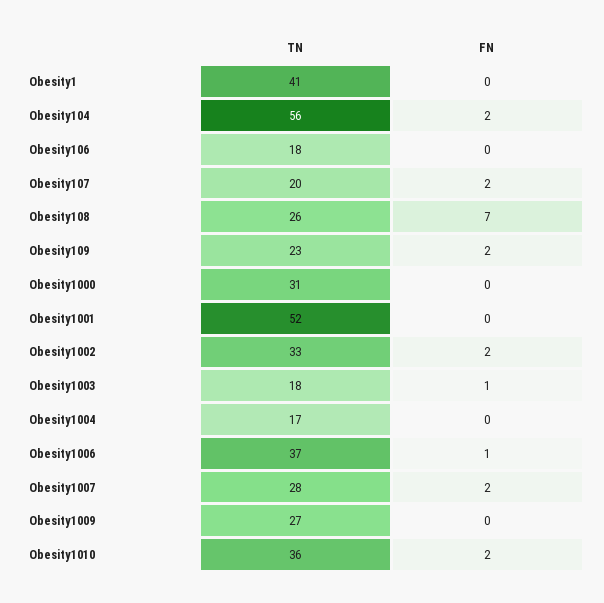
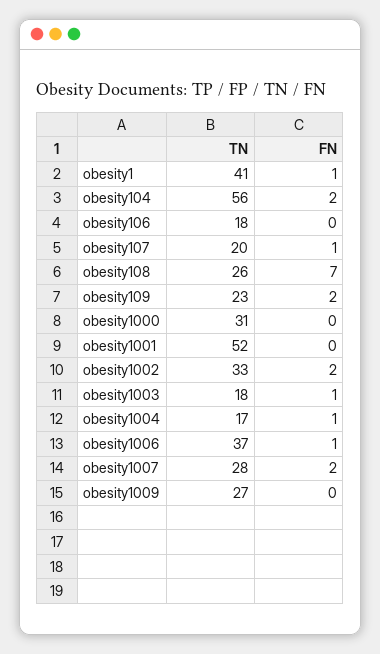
FN, Obesity1: 0 -> 1
FN, Obesity107: 2 -> 1
FN, Obesity1004: 0 -> 1
TN, Obesity1010: 36 -> none
FN, Obesity1010: 2 -> none

